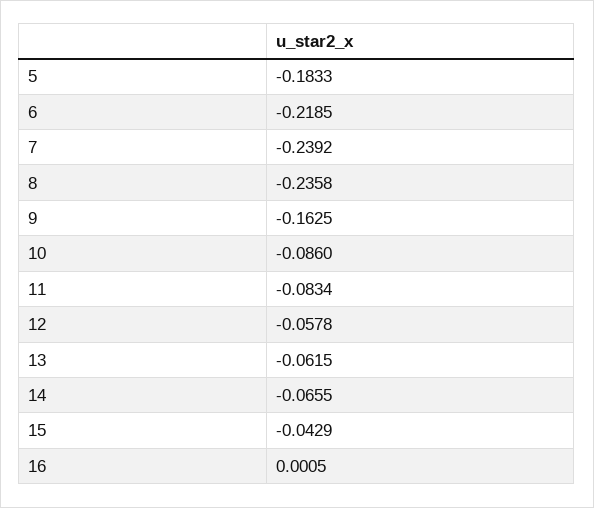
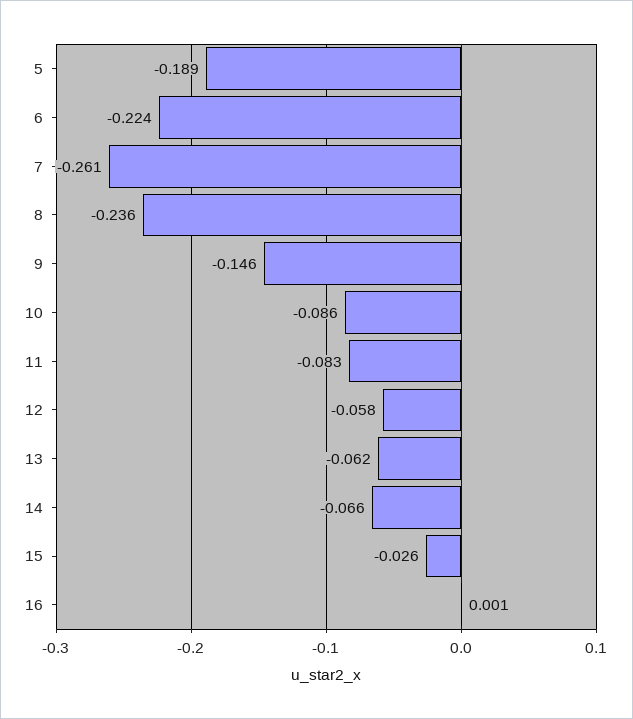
5: -0.1833 -> -0.189
6: -0.2185 -> -0.224
7: -0.2392 -> -0.261
9: -0.1625 -> -0.146
15: -0.0429 -> -0.026

